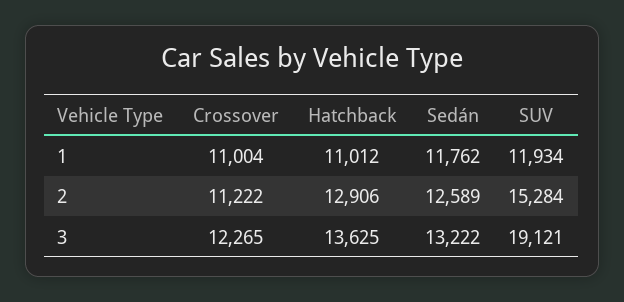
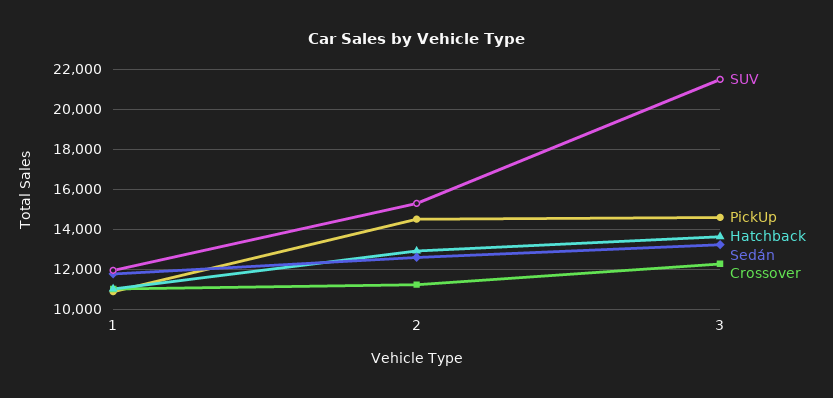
SUV, 3: 19121 -> 21500
PickUp, 1: none -> 11000
PickUp, 2: none -> 14500
PickUp, 3: none -> 14500

